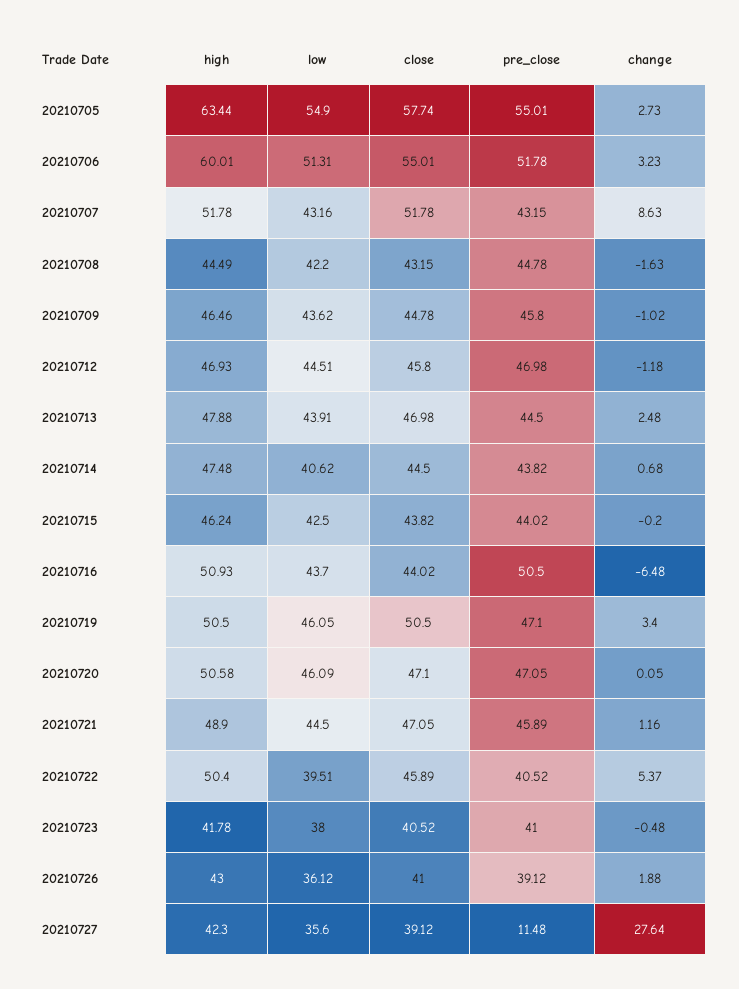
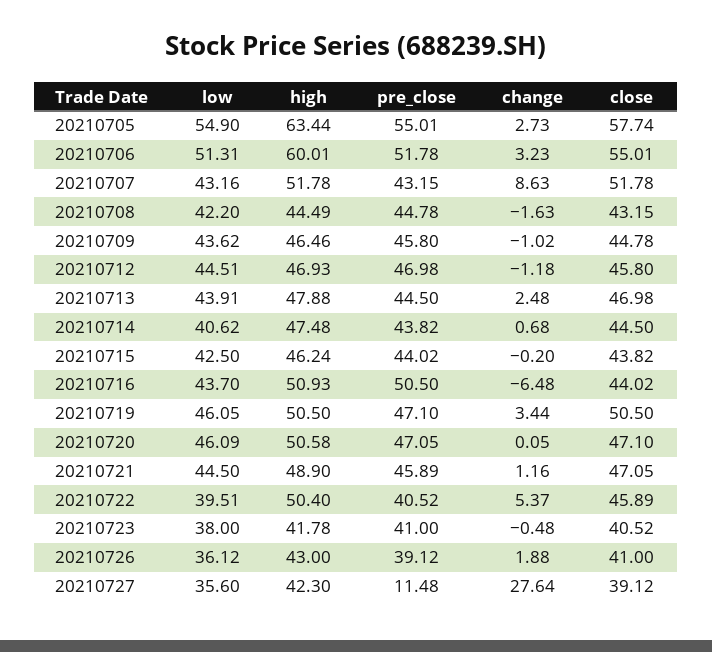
change, 20210719: 3.4 -> 3.44

